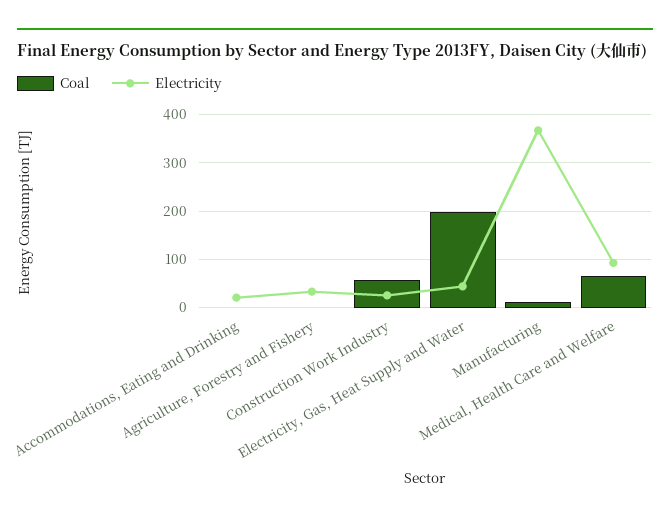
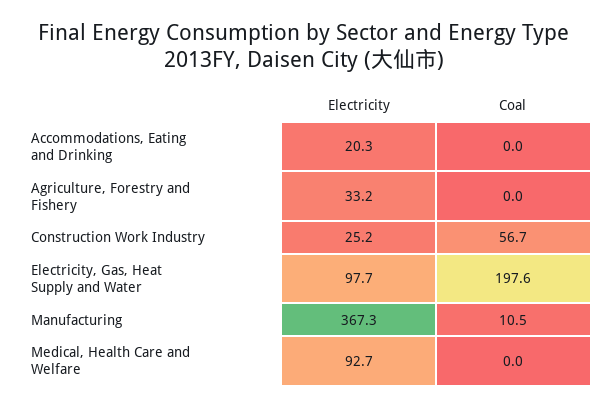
Electricity, Electricity, Gas, Heat Supply and Water: 40 -> 97.7
Coal, Medical, Health Care and Welfare: 60 -> 0

